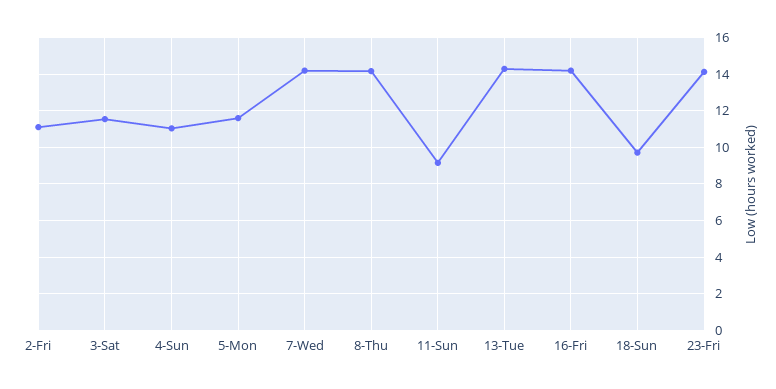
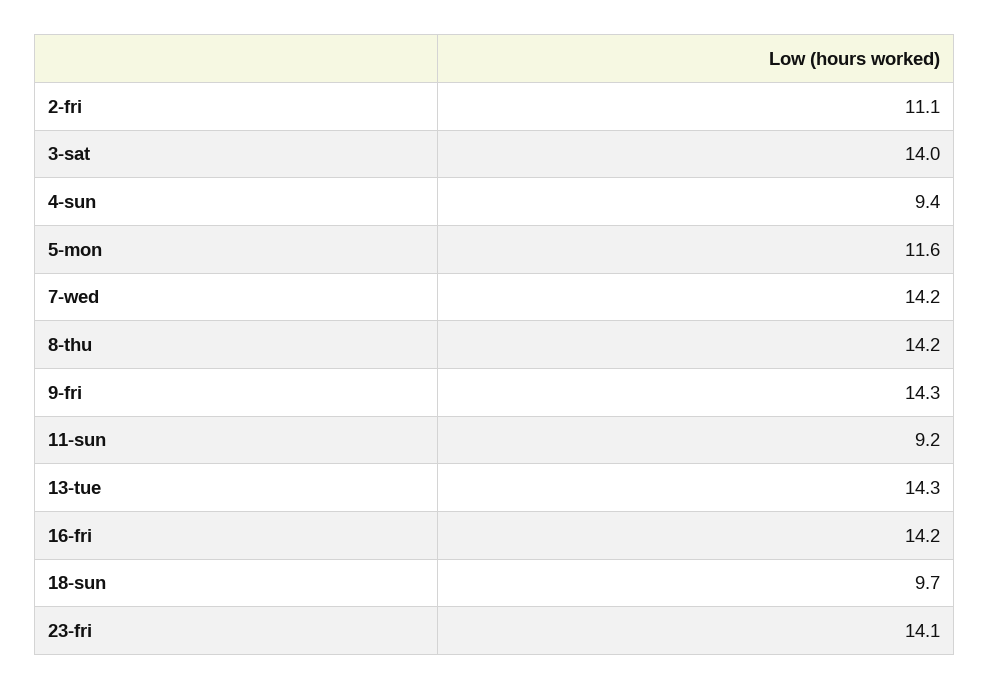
3-Sat: 11.5 -> 14
4-Sun: 11 -> 9.4
9-fri: none -> 14.3

